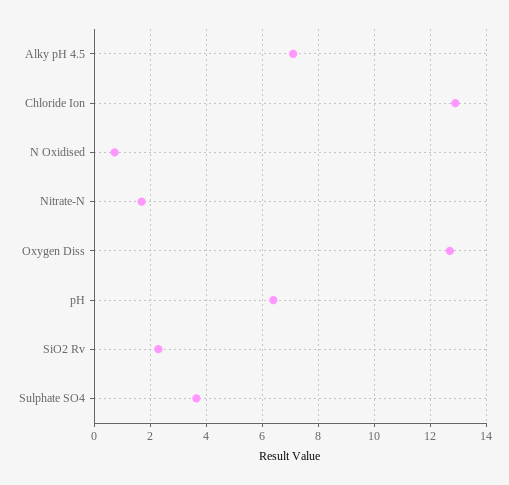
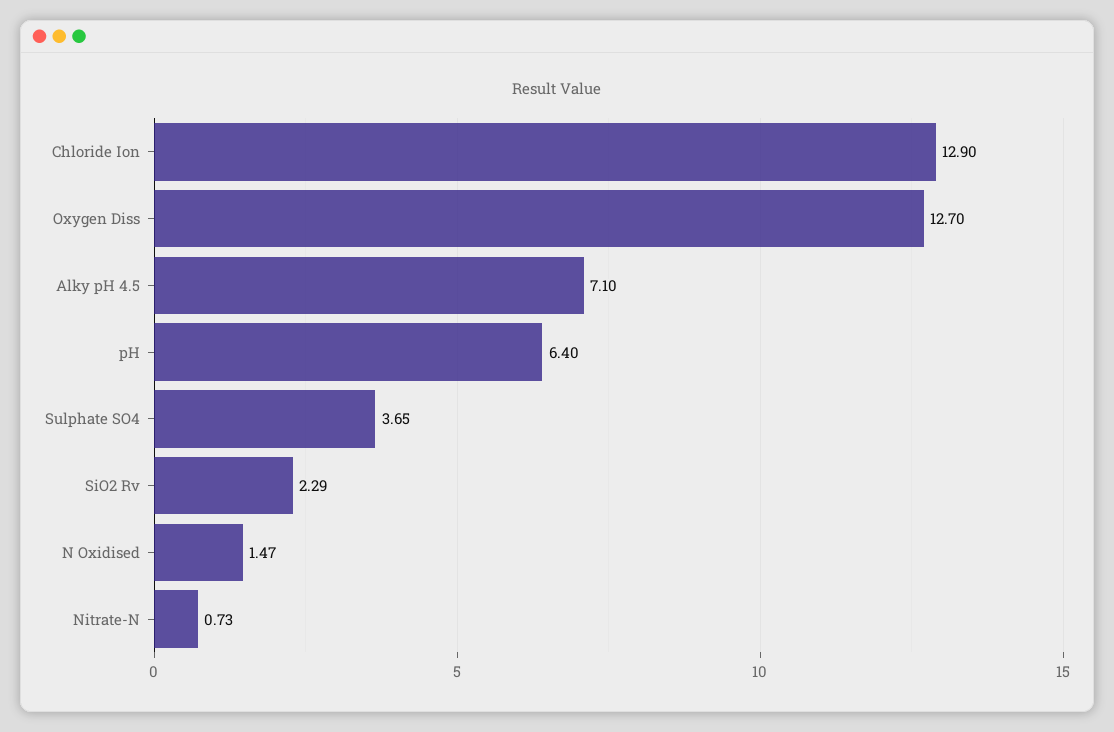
N Oxidised: 0.75 -> 1.47
Nitrate-N: 1.75 -> 0.73

